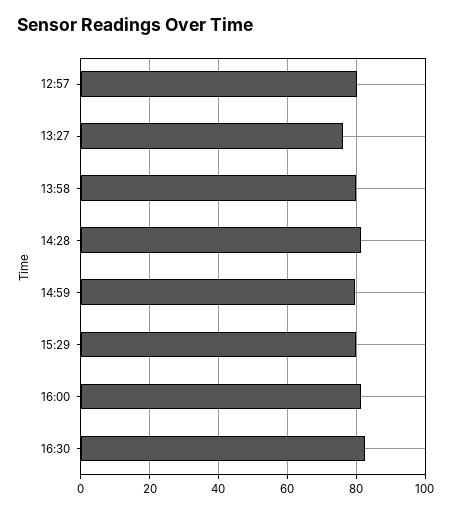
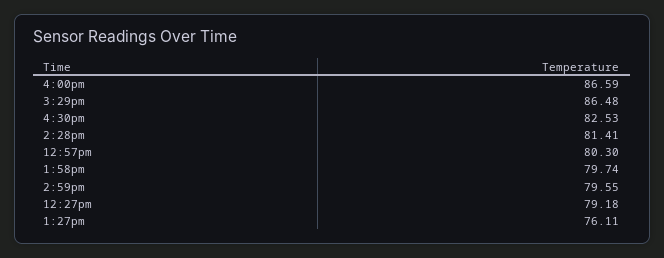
15:29: 80 -> 86.48
16:00: 82 -> 86.59
12:27pm: none -> 79.18

